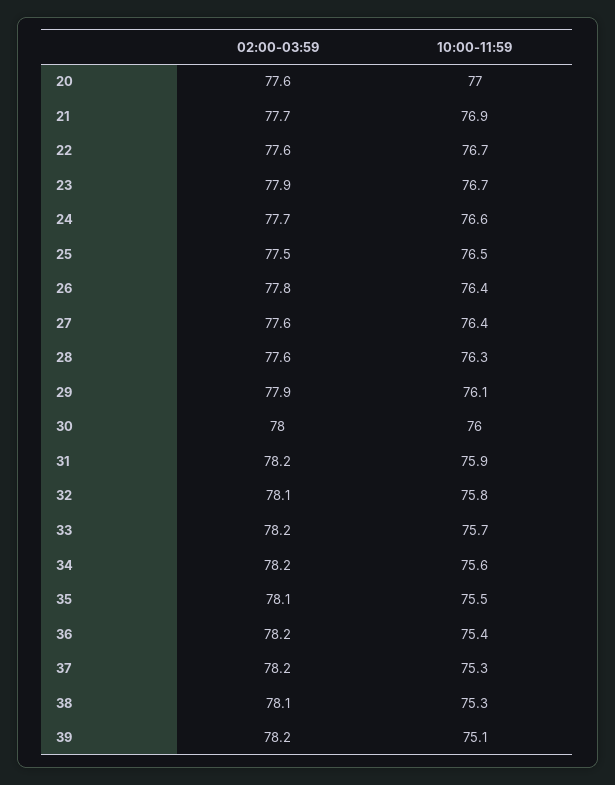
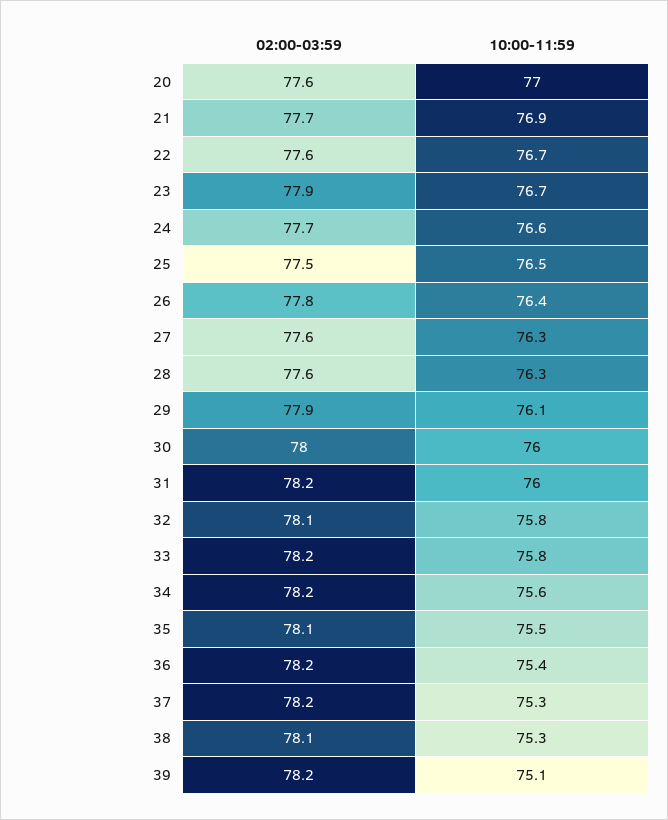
10:00-11:59, 27: 76.4 -> 76.3
10:00-11:59, 31: 75.9 -> 76
10:00-11:59, 33: 75.7 -> 75.8

